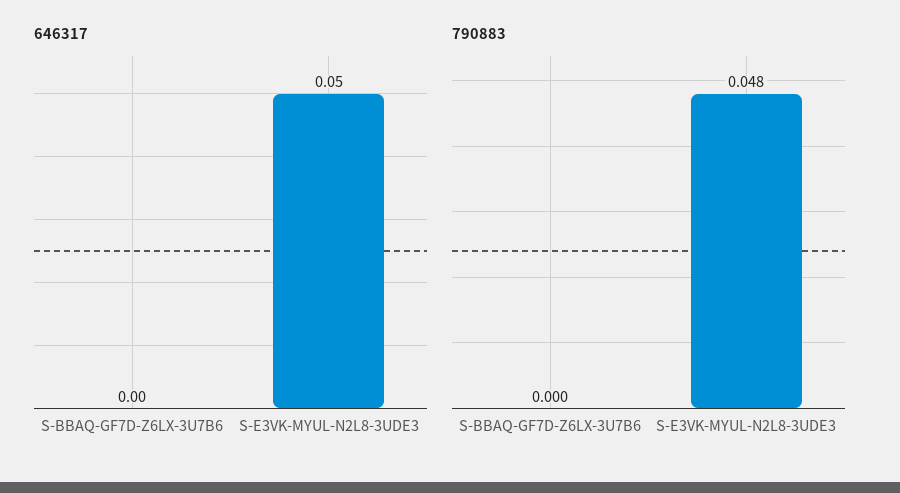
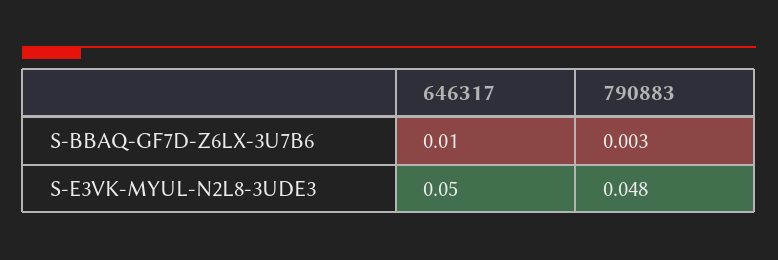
646317, S-BBAQ-GF7D-Z6LX-3U7B6: 0 -> 0.01
790883, S-BBAQ-GF7D-Z6LX-3U7B6: 0 -> 0.003

